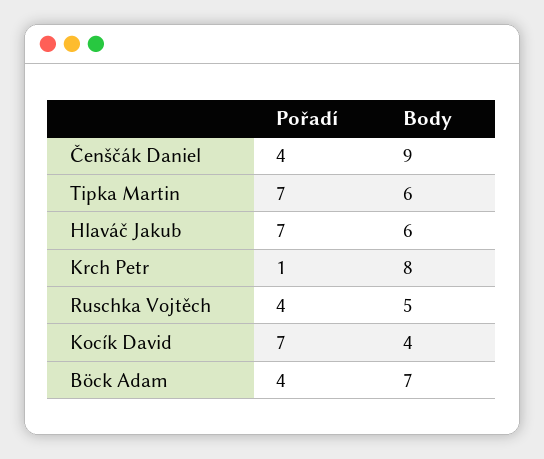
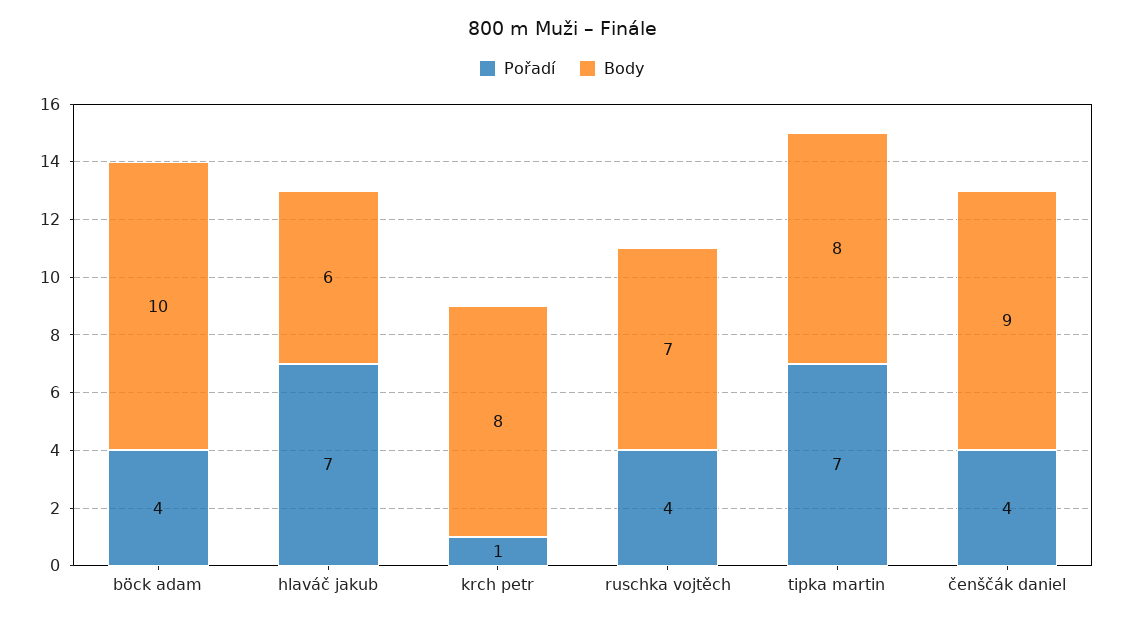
Body, Tipka Martin: 6 -> 8
Body, Ruschka Vojtěch: 5 -> 7
Pořadí, Kocík David: 7 -> none
Body, Kocík David: 4 -> none
Body, Böck Adam: 7 -> 10

